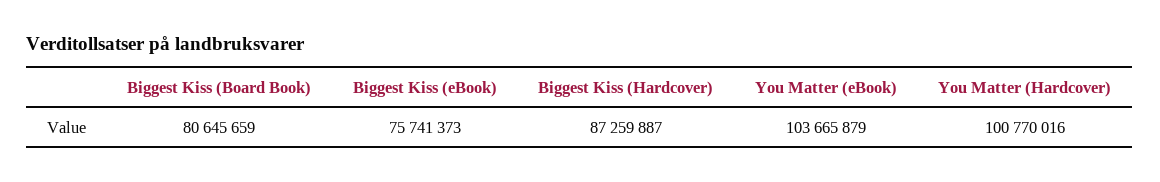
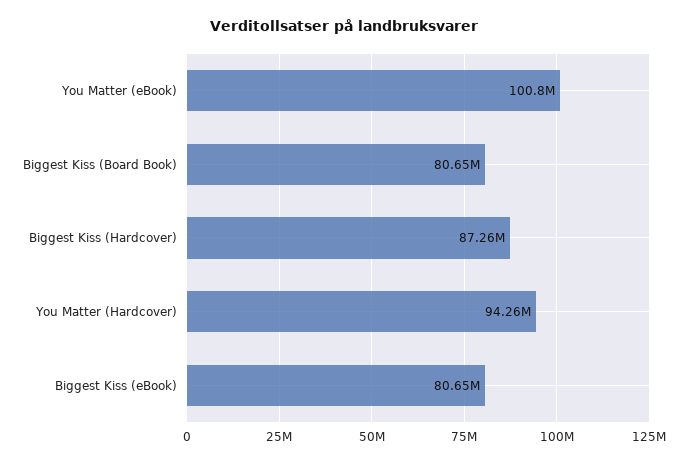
Biggest Kiss (eBook): 75741373 -> 80650000
You Matter (eBook): 103665879 -> 100800000
You Matter (Hardcover): 100770016 -> 94260000

